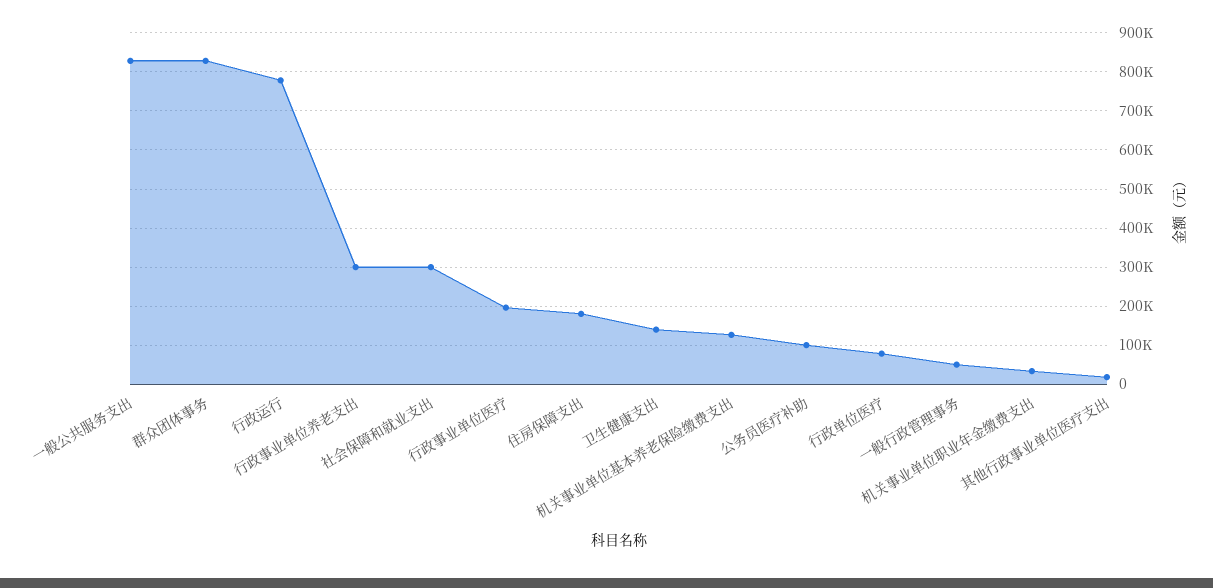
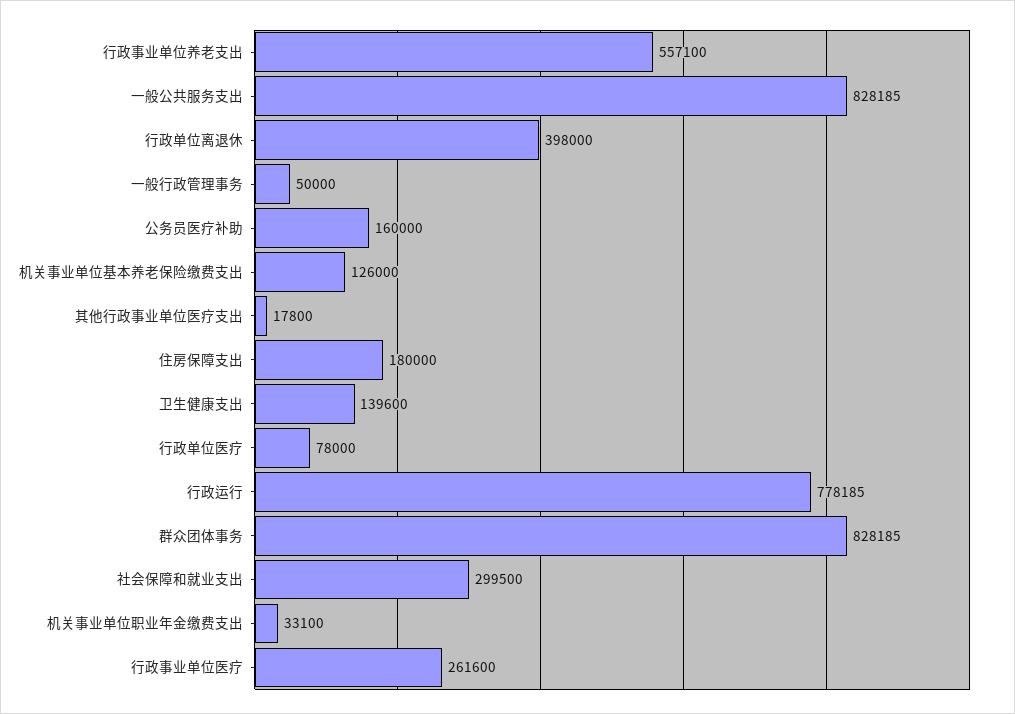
行政事业单位养老支出: 300000 -> 557100
行政事业单位医疗: 200000 -> 261600
公务员医疗补助: 100000 -> 160000
行政单位离退休: none -> 398000

